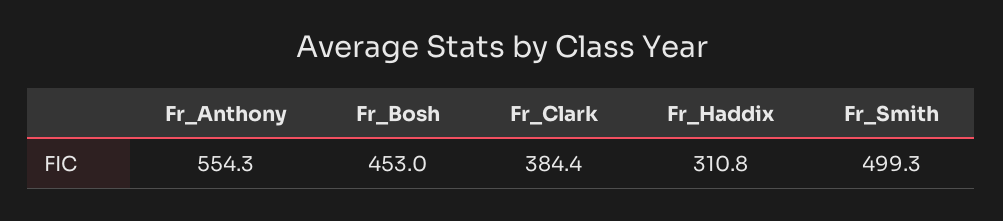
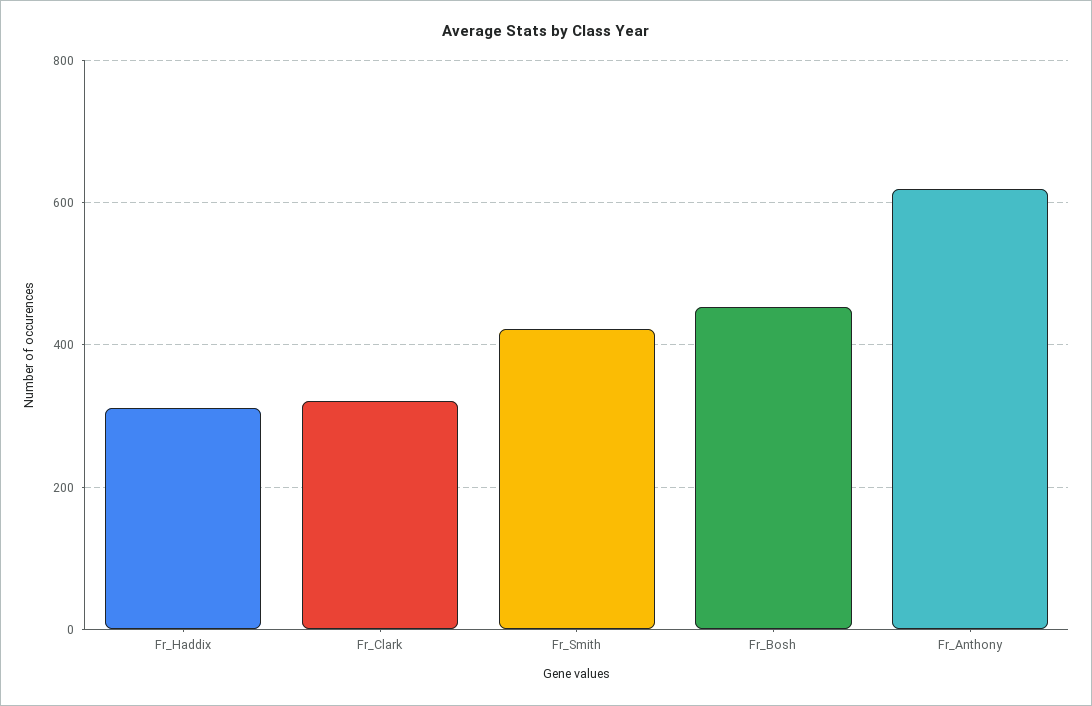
Fr_Anthony: 554.3 -> 620
Fr_Clark: 384.4 -> 320
Fr_Smith: 499.3 -> 420

